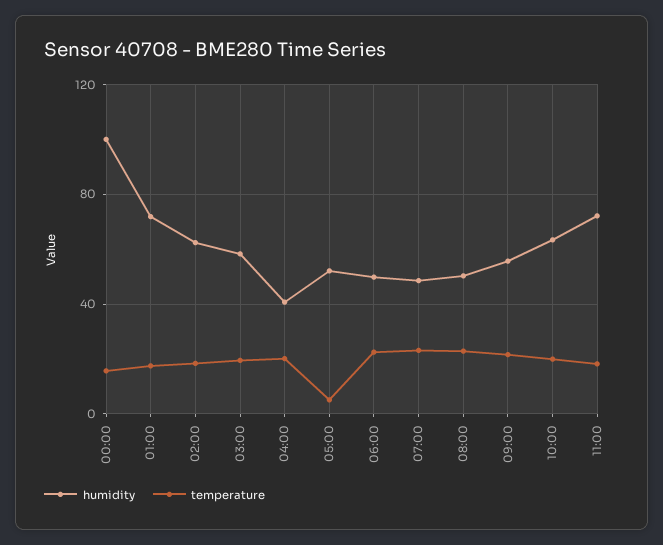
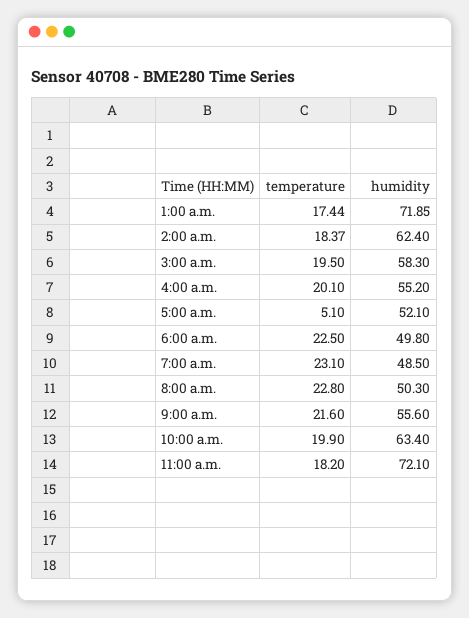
humidity, 00:00: 100 -> none
temperature, 00:00: 15 -> none
humidity, 04:00: 40 -> 55.2

